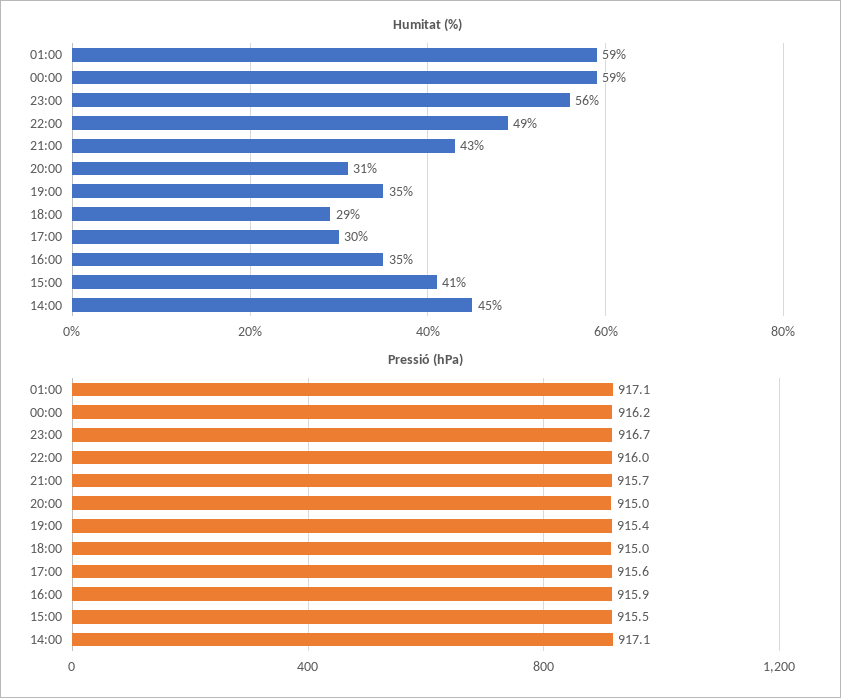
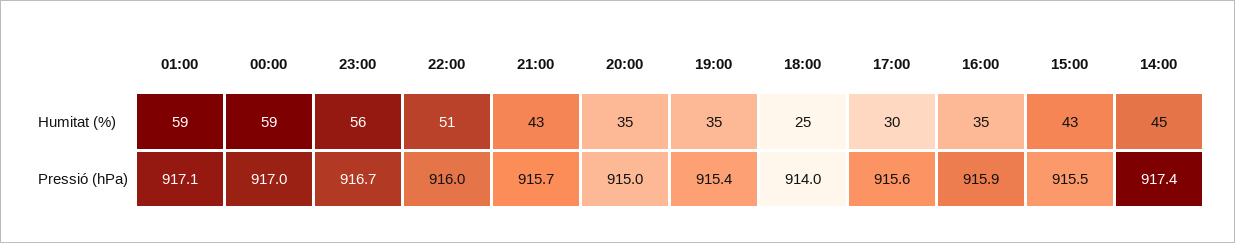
Humitat (%), 22:00: 49 -> 51
Humitat (%), 20:00: 31 -> 35
Humitat (%), 18:00: 29 -> 25
Humitat (%), 15:00: 41 -> 43
Pressió (hPa), 00:00: 916.2 -> 917
Pressió (hPa), 18:00: 915 -> 914
Pressió (hPa), 14:00: 917.1 -> 917.4

